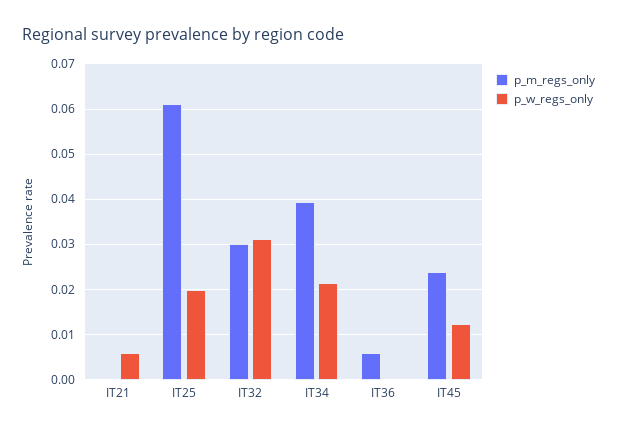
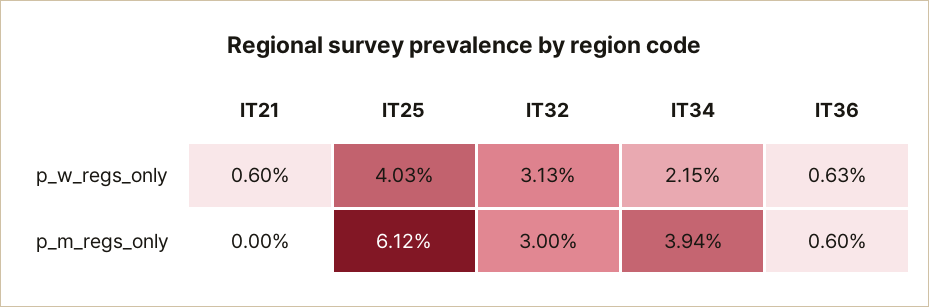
p_w_regs_only, IT25: 0.02 -> 0.0403
p_w_regs_only, IT36: 0 -> 0.0063
p_m_regs_only, IT45: 0.024 -> none
p_w_regs_only, IT45: 0.012 -> none

